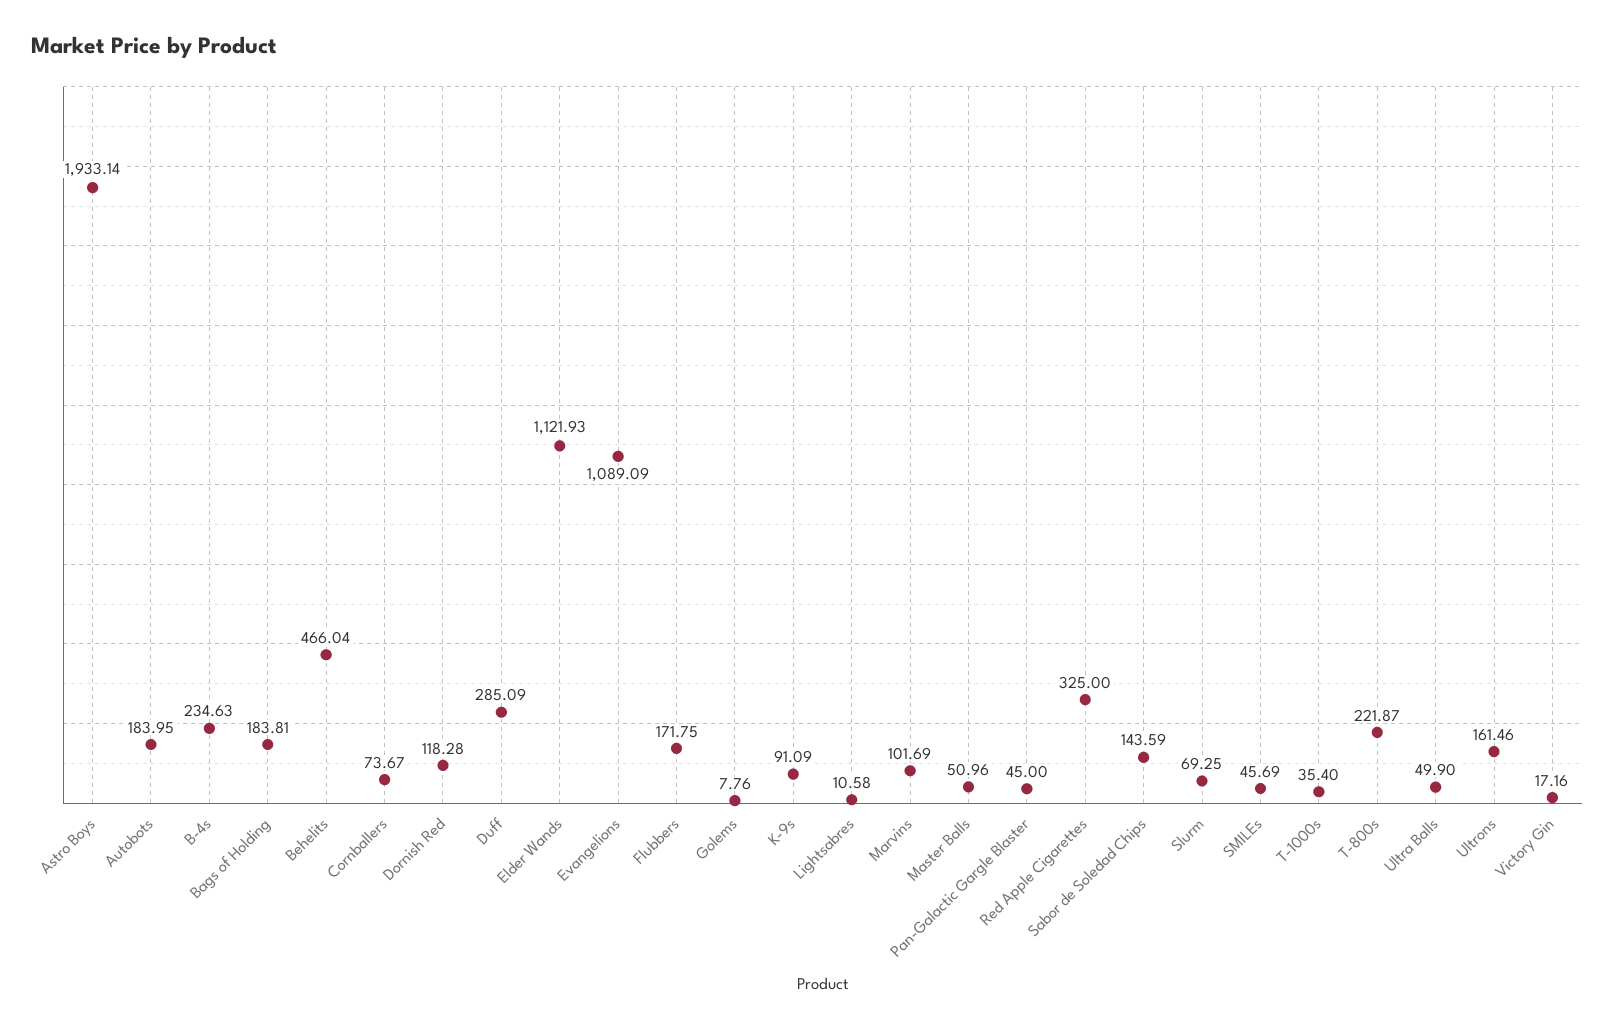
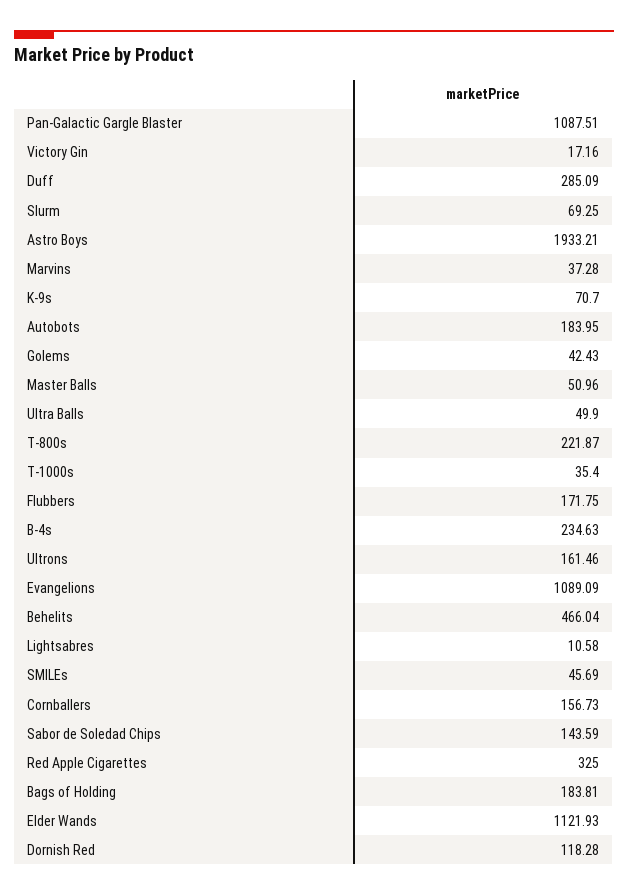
Astro Boys: 1933.14 -> 1933.21
Cornballers: 73.67 -> 156.73
Golems: 7.76 -> 42.43
K-9s: 91.09 -> 70.7
Marvins: 101.69 -> 37.28
Pan-Galactic Gargle Blaster: 45 -> 1087.51

